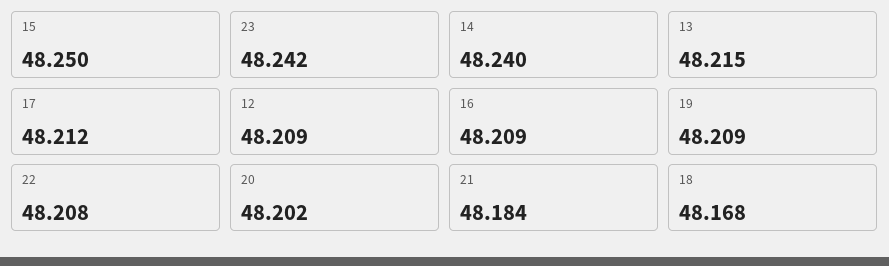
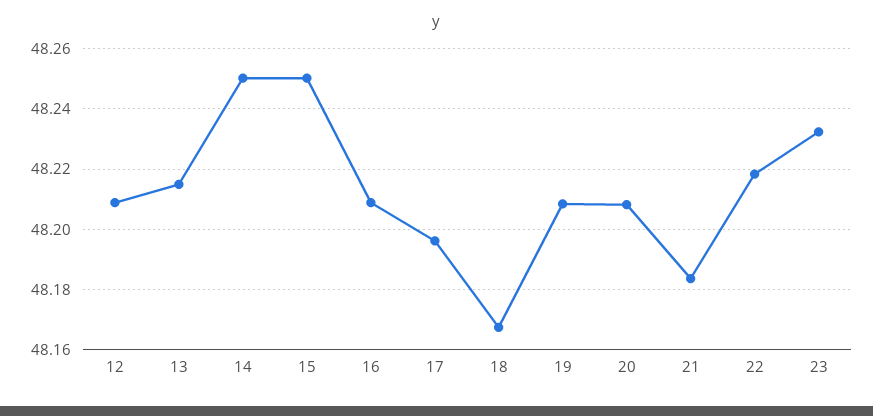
23: 48.242 -> 48.232
14: 48.24 -> 48.25
17: 48.212 -> 48.196
22: 48.208 -> 48.218
20: 48.202 -> 48.208

